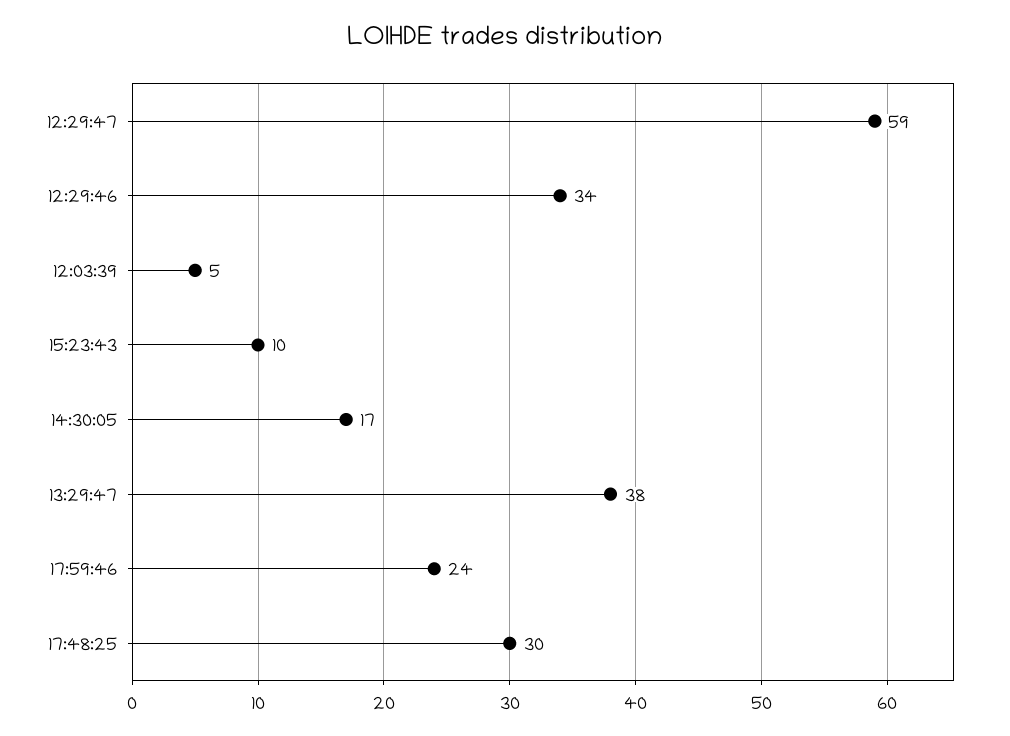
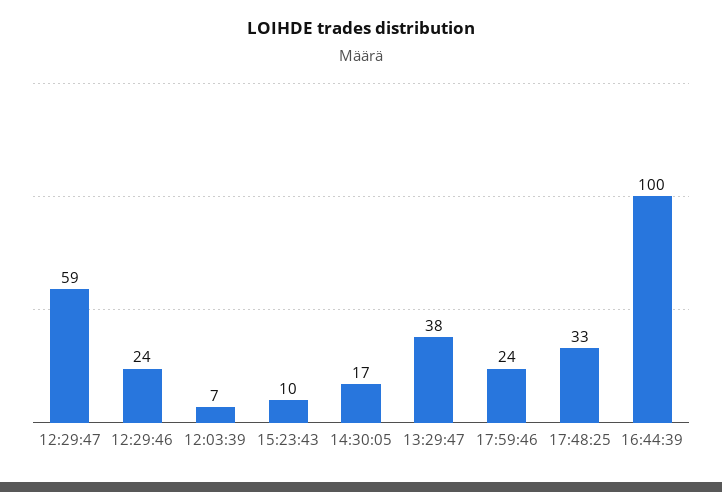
12:29:46: 34 -> 24
12:03:39: 5 -> 7
17:48:25: 30 -> 33
16:44:39: none -> 100

